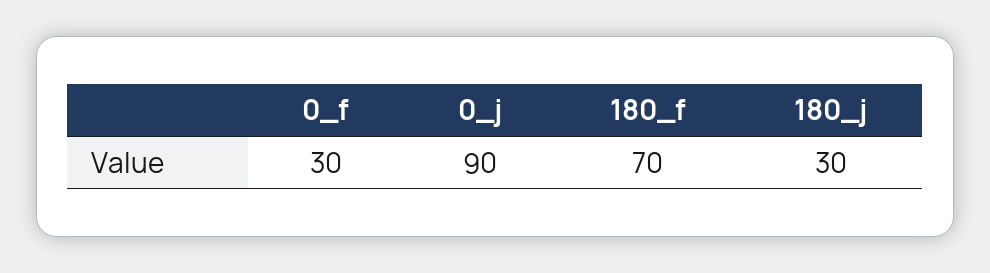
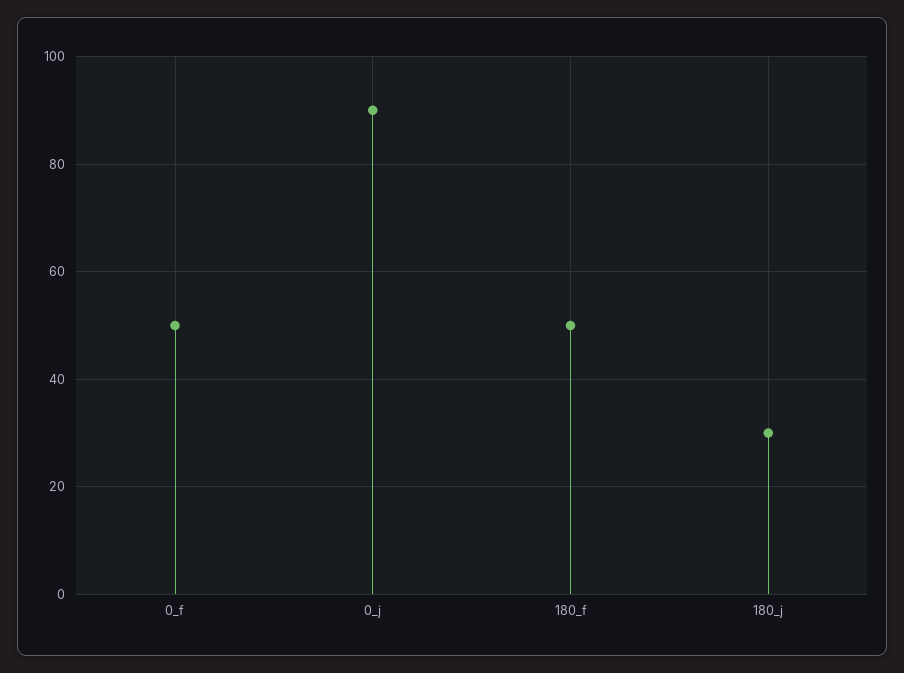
0_f: 30 -> 50
180_f: 70 -> 50

